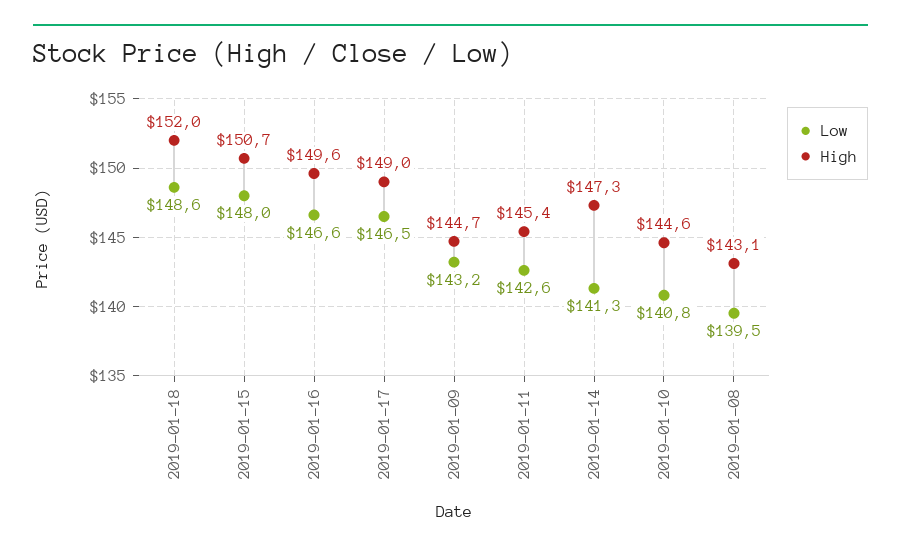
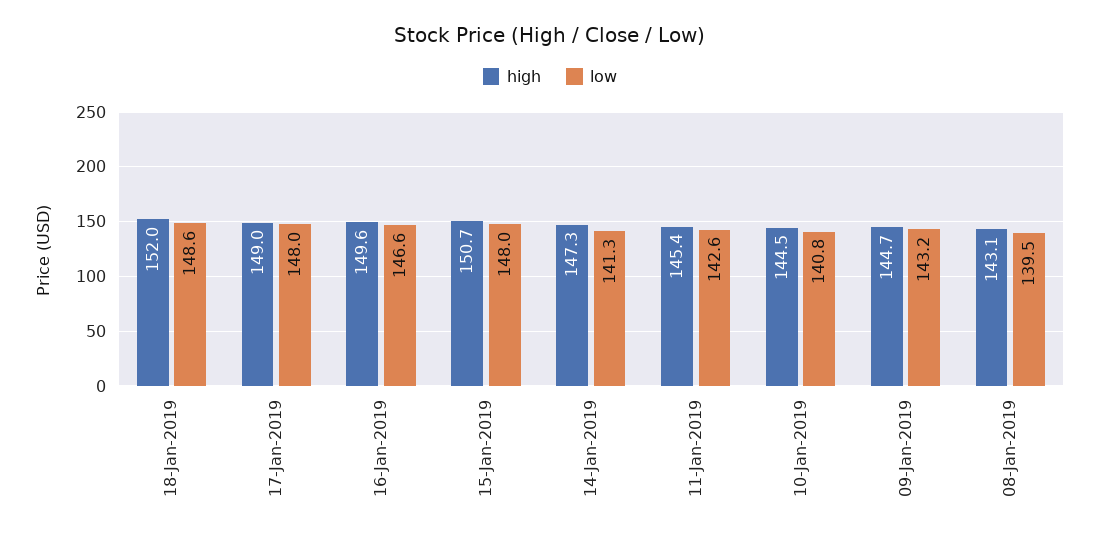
Low, 2019-01-17: 146.5 -> 148
High, 2019-01-10: 144.6 -> 144.5

